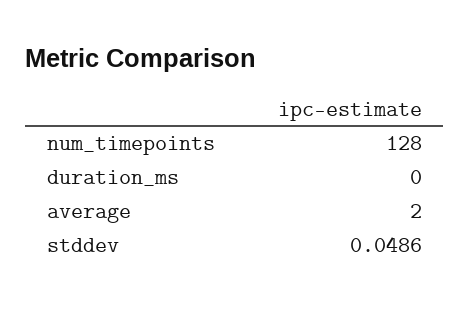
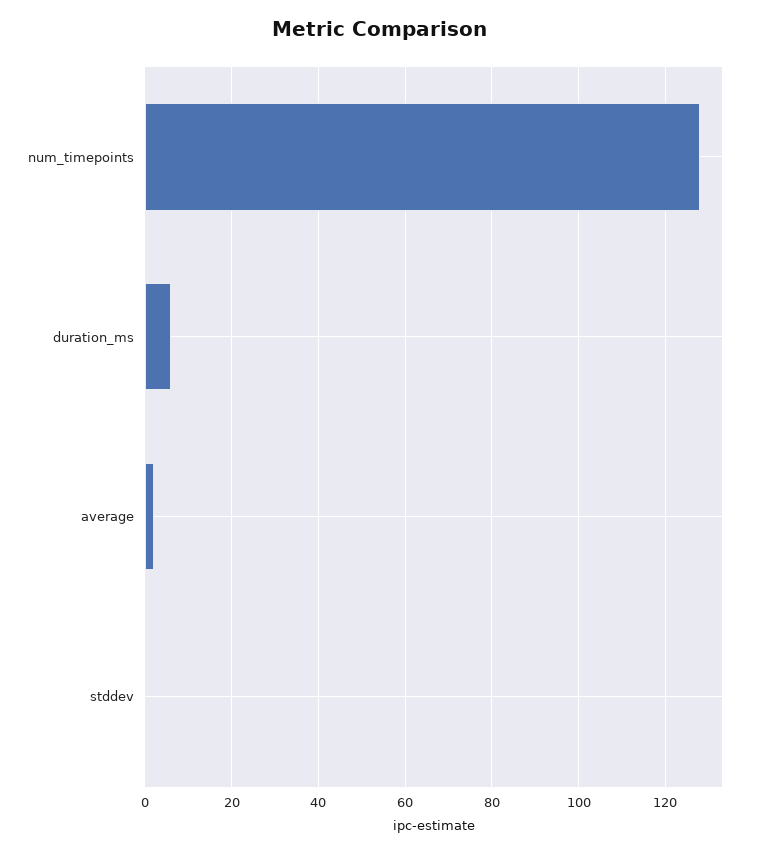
duration_ms: 0 -> 6

